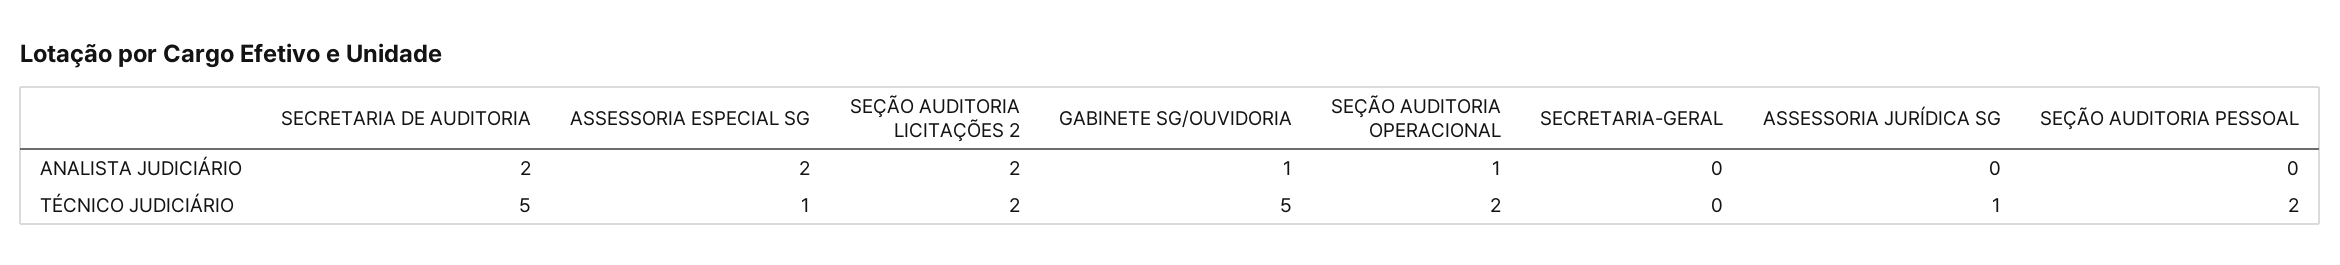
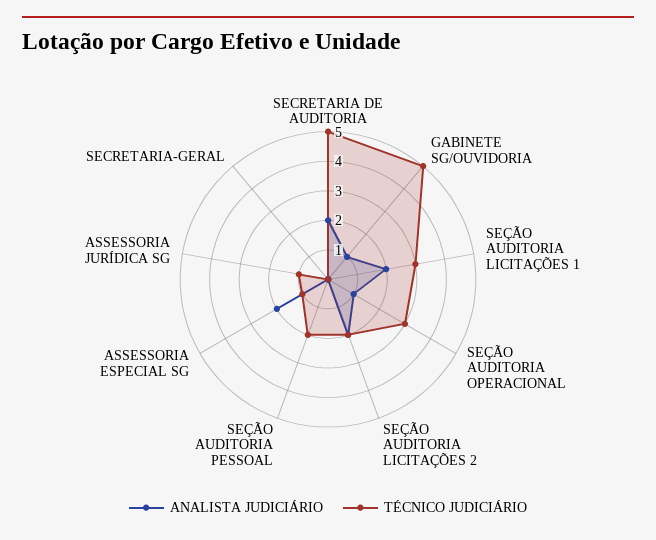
TÉCNICO JUDICIÁRIO, SEÇÃO AUDITORIA OPERACIONAL: 2 -> 3
ANALISTA JUDICIÁRIO, SEÇÃO AUDITORIA LICITAÇÕES 1: none -> 2
TÉCNICO JUDICIÁRIO, SEÇÃO AUDITORIA LICITAÇÕES 1: none -> 3

